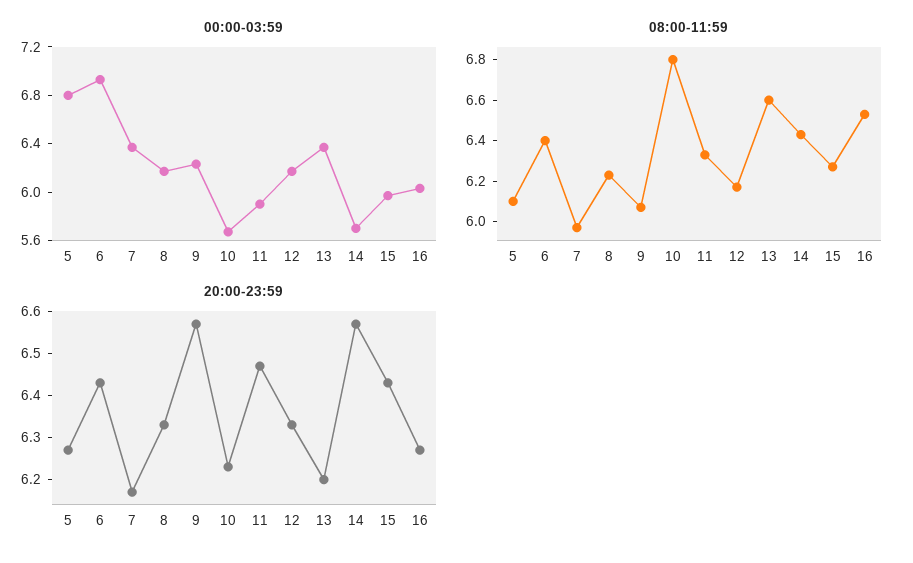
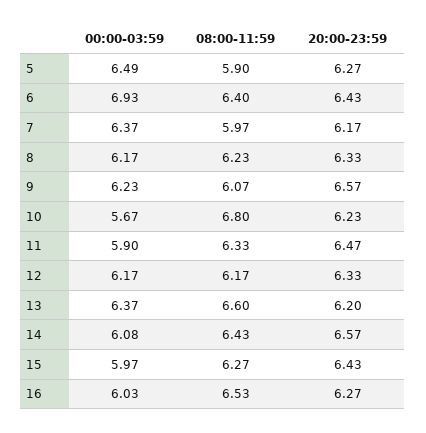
00:00-03:59, 5: 6.8 -> 6.49
00:00-03:59, 14: 5.7 -> 6.08
08:00-11:59, 5: 6.1 -> 5.9

